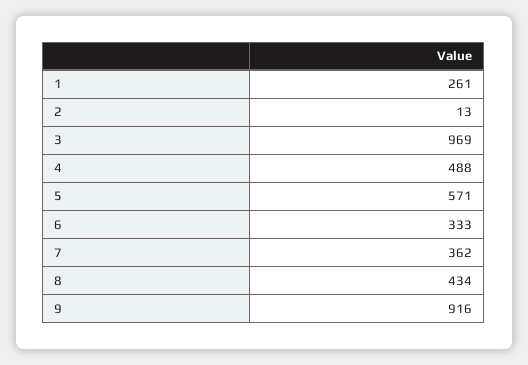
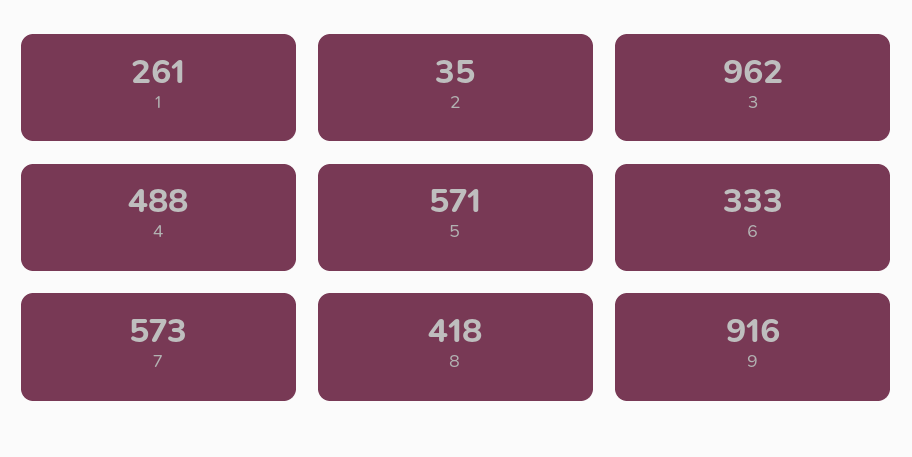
2: 13 -> 35
3: 969 -> 962
7: 362 -> 573
8: 434 -> 418

